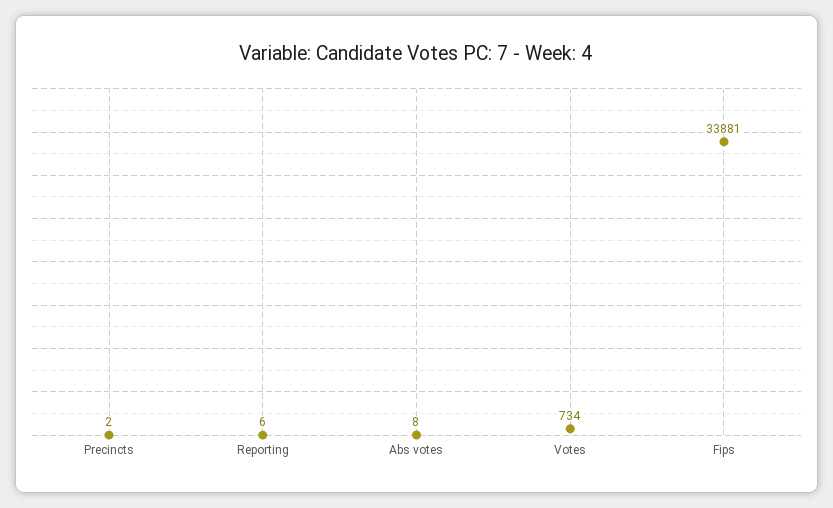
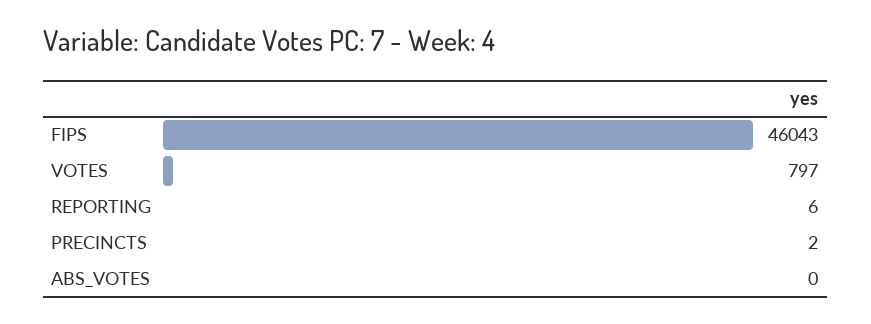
Abs votes: 8 -> 0
Votes: 734 -> 797
Fips: 33881 -> 46043

